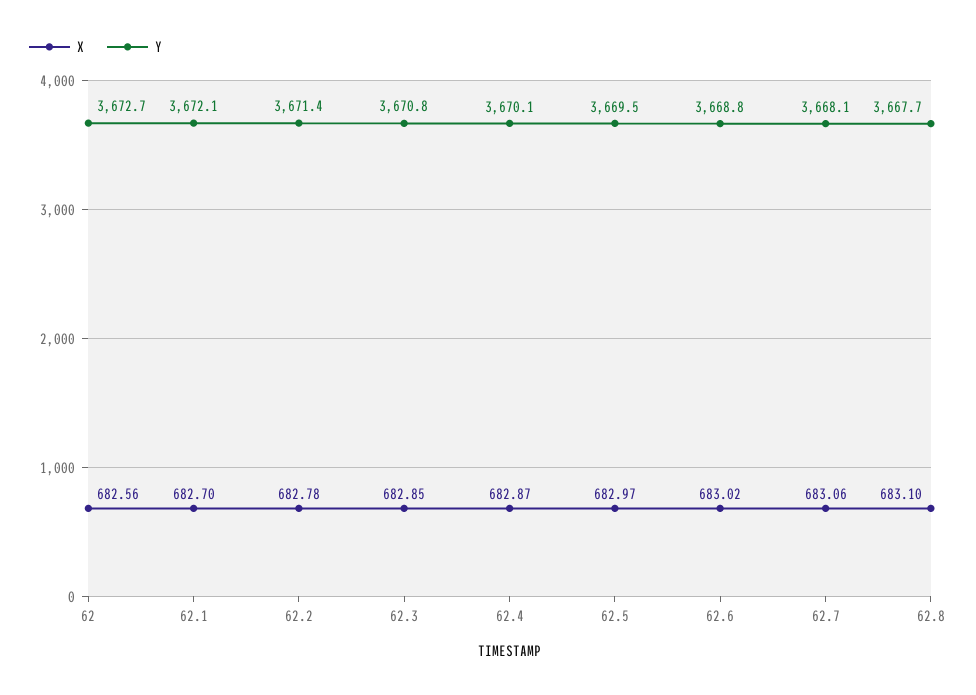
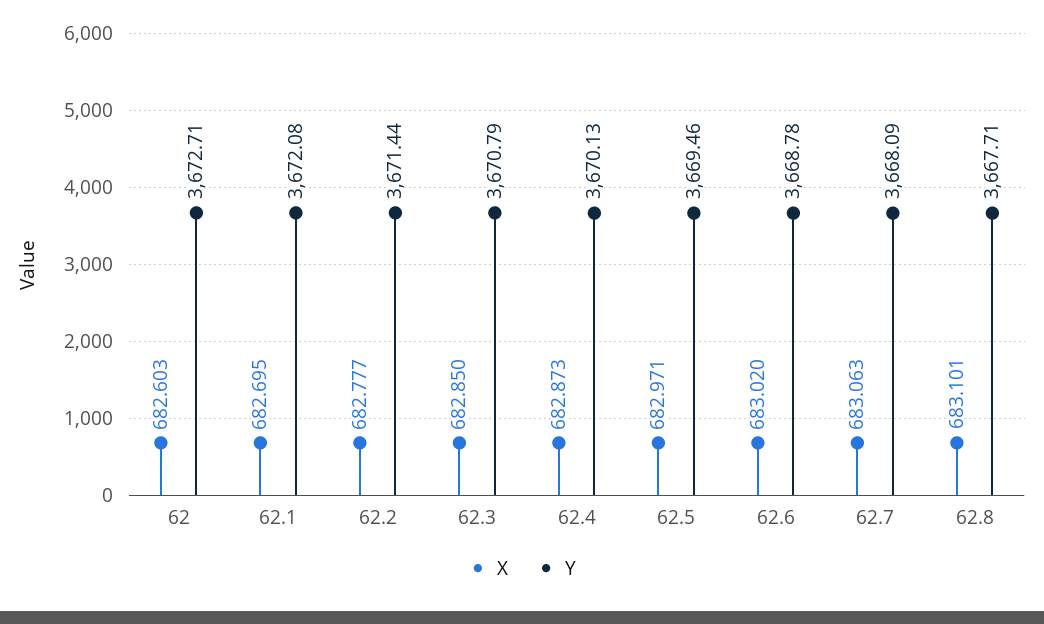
X, 62: 682.56 -> 682.603

